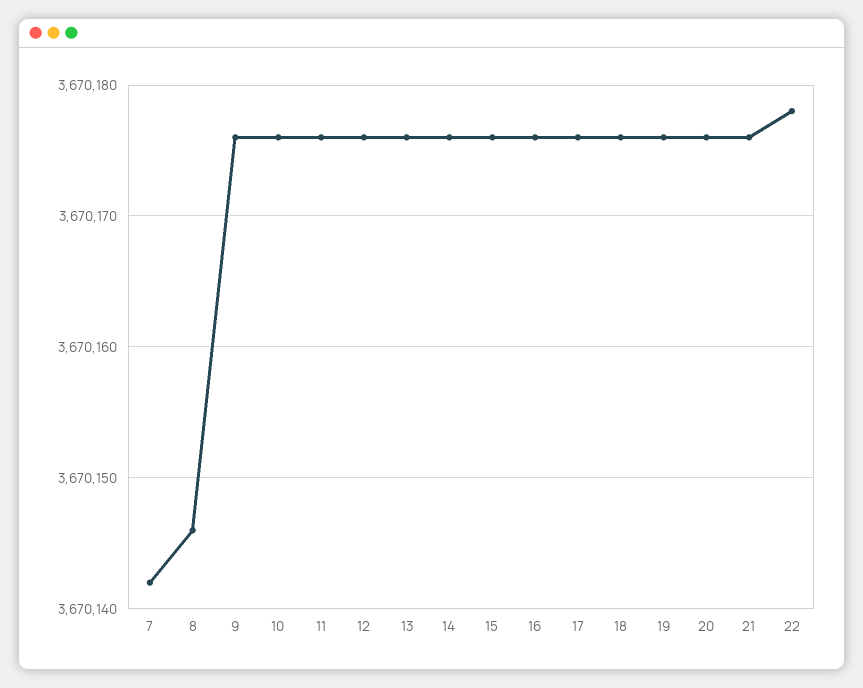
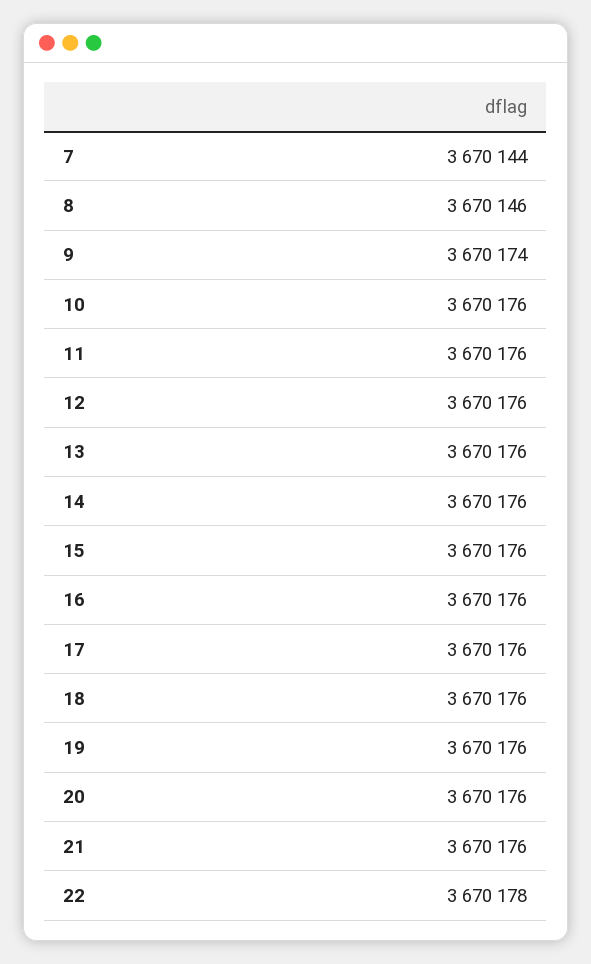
7: 3670142 -> 3670144
9: 3670176 -> 3670174

